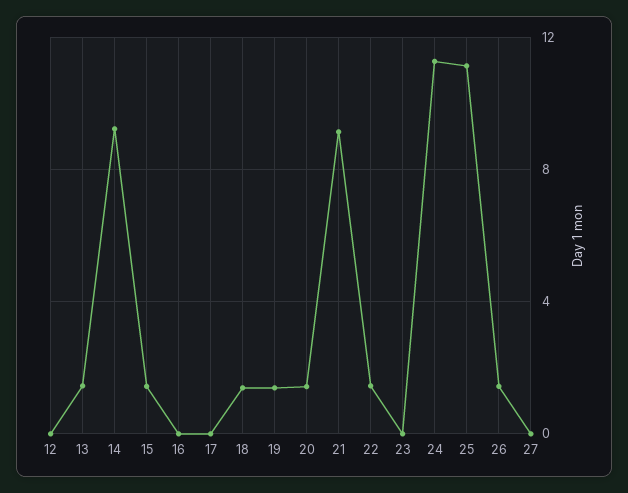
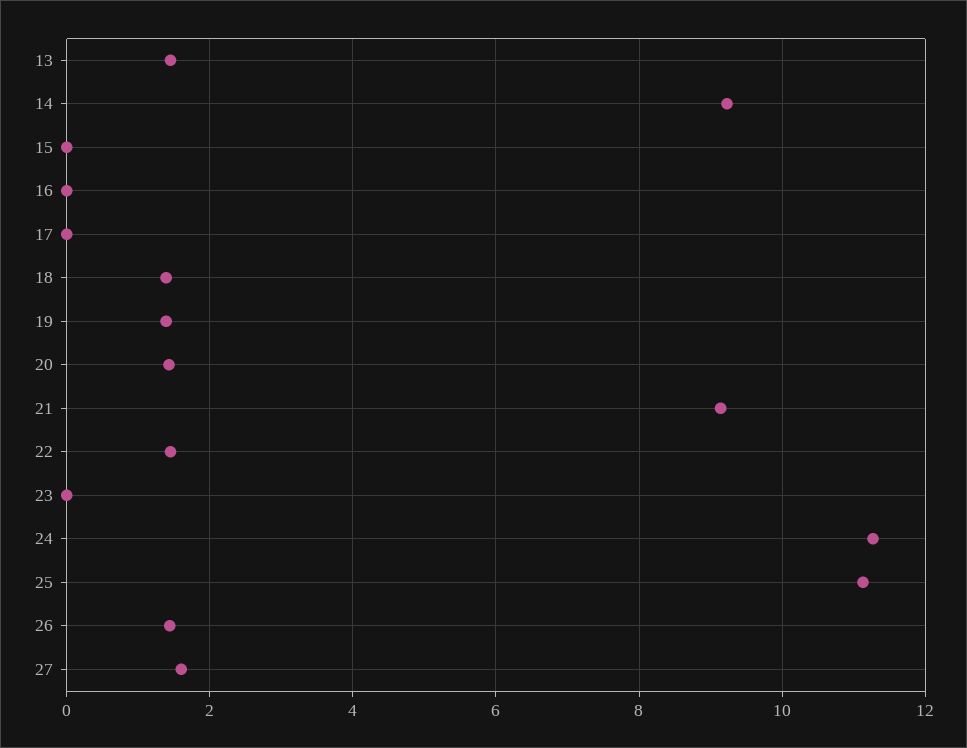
12: 0 -> none
15: 1.5 -> 0
27: 0 -> 1.6

